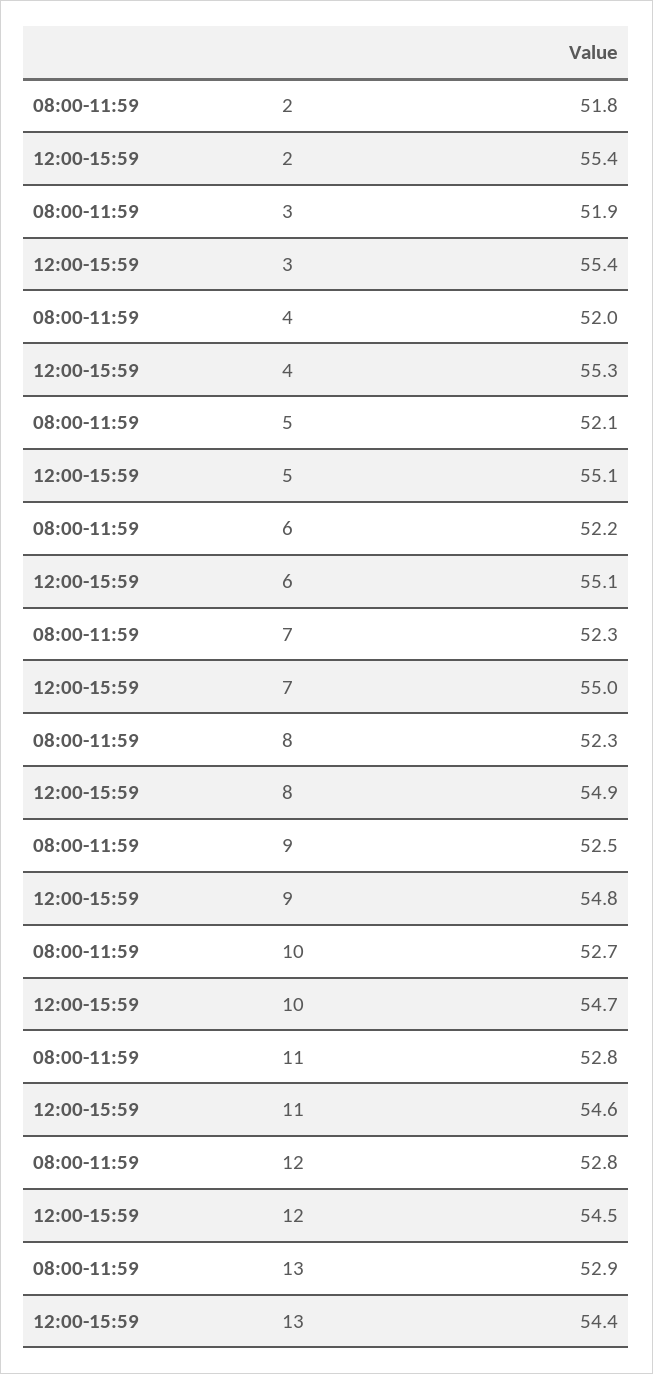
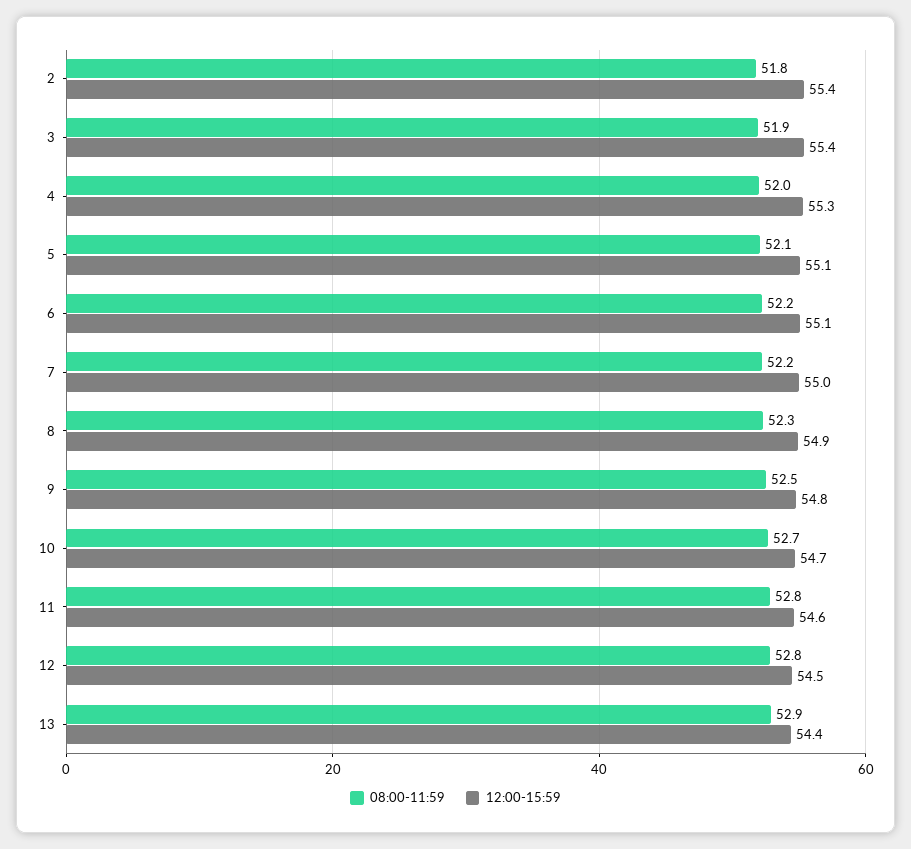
08:00-11:59, 7: 52.3 -> 52.2

